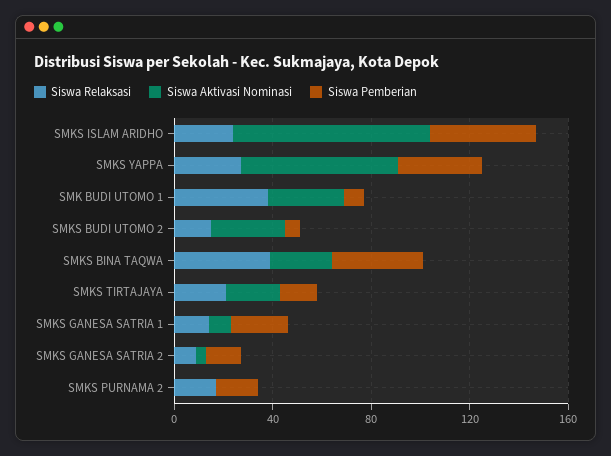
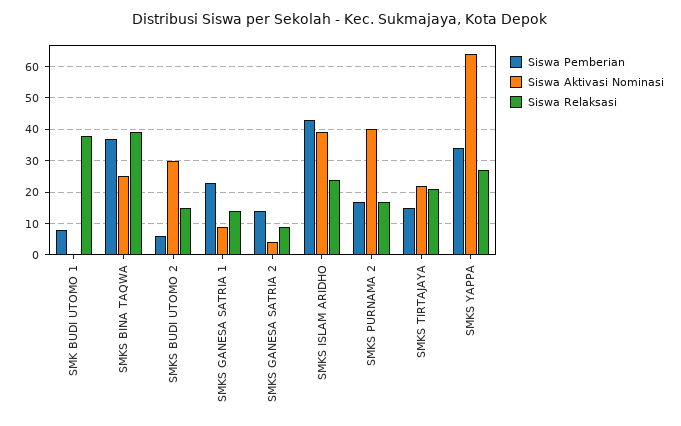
Siswa Aktivasi Nominasi, SMKS ISLAM ARIDHO: 80 -> 40
Siswa Aktivasi Nominasi, SMK BUDI UTOMO 1: 30 -> 0
Siswa Aktivasi Nominasi, SMKS PURNAMA 2: 0 -> 40

